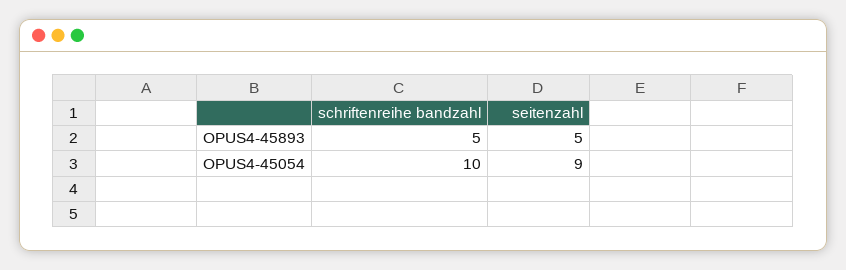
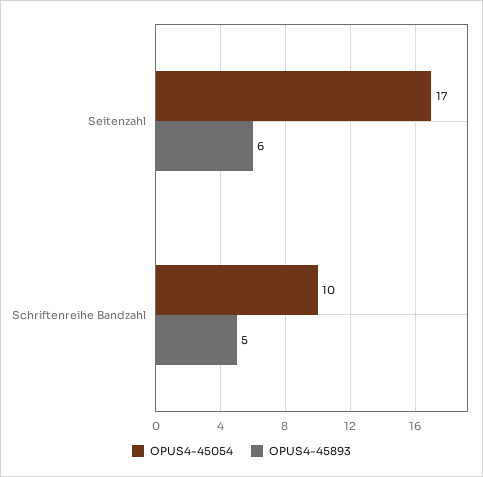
OPUS4-45893, seitenzahl: 5 -> 6
OPUS4-45054, seitenzahl: 9 -> 17

